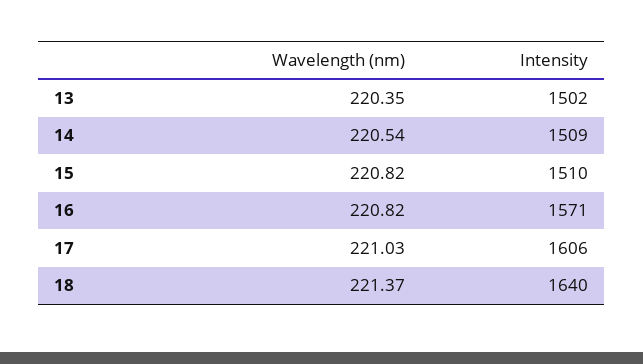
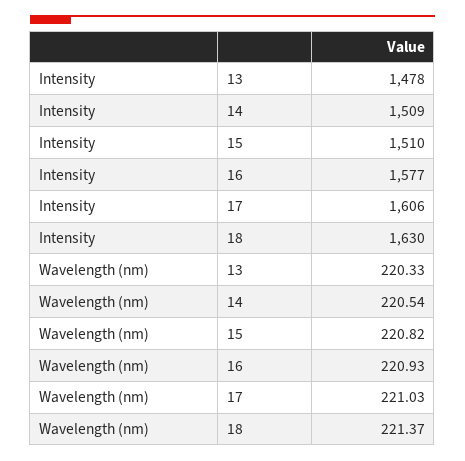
Wavelength (nm), 13: 220.35 -> 220.33
Intensity, 13: 1502 -> 1478
Wavelength (nm), 16: 220.82 -> 220.93
Intensity, 16: 1571 -> 1577
Intensity, 18: 1640 -> 1630

